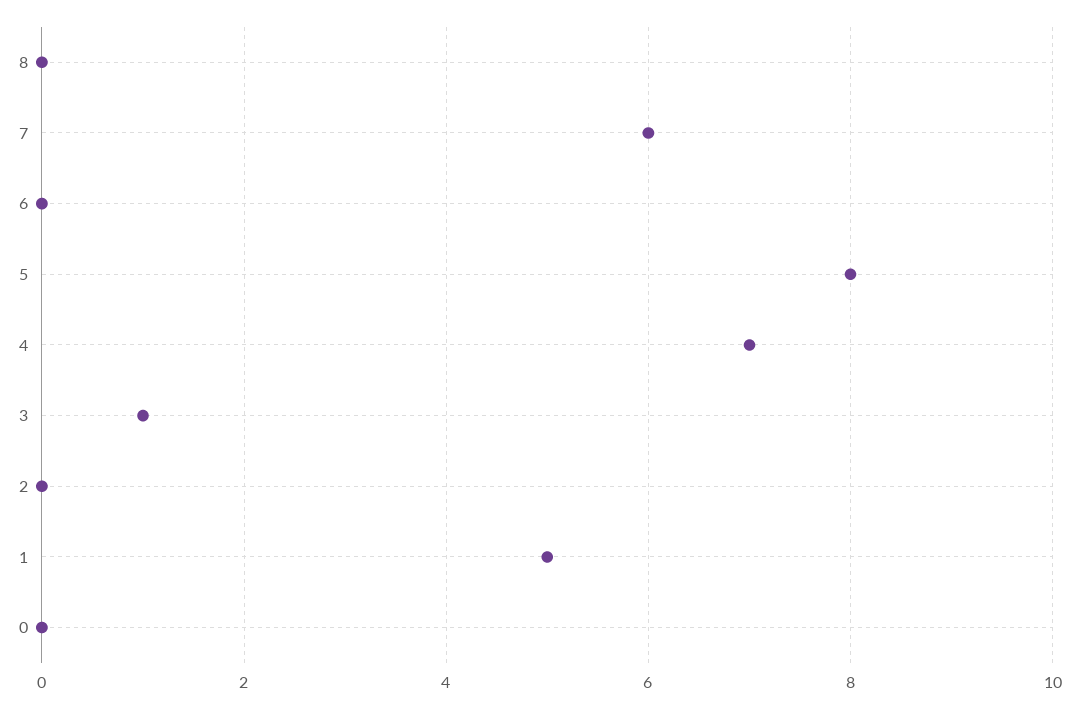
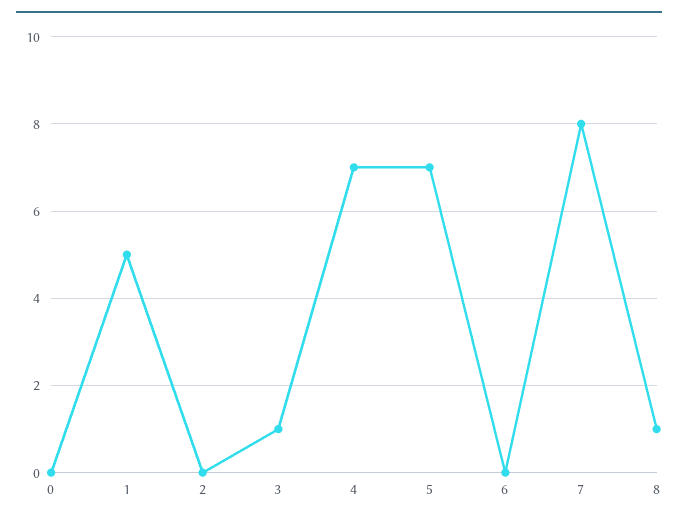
8: 0 -> 1
7: 6 -> 8
5: 8 -> 7

